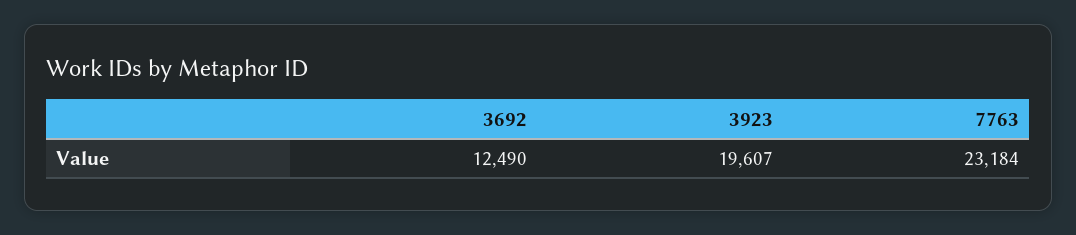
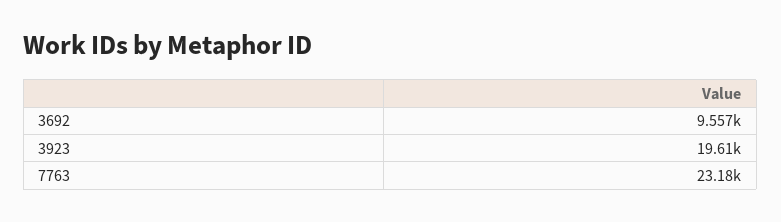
3692: 12490 -> 9557

